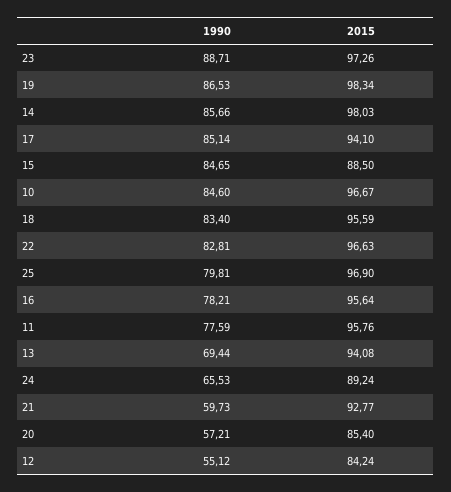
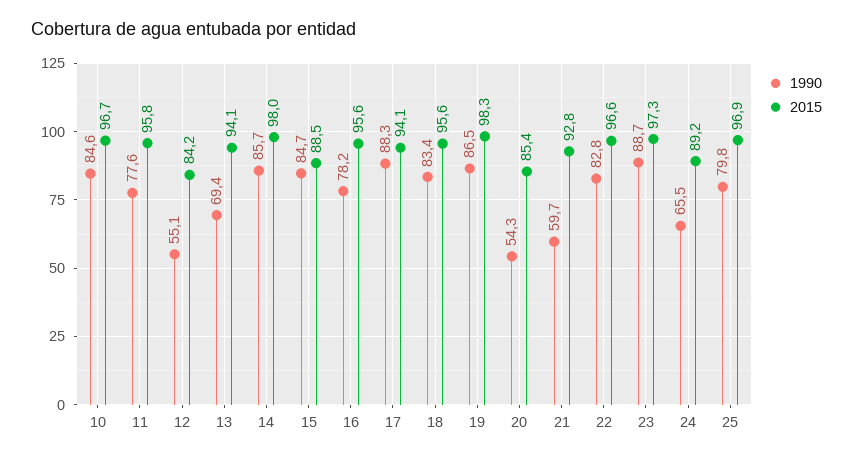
1990, 17: 85.14 -> 88.3
1990, 20: 57.21 -> 54.3

